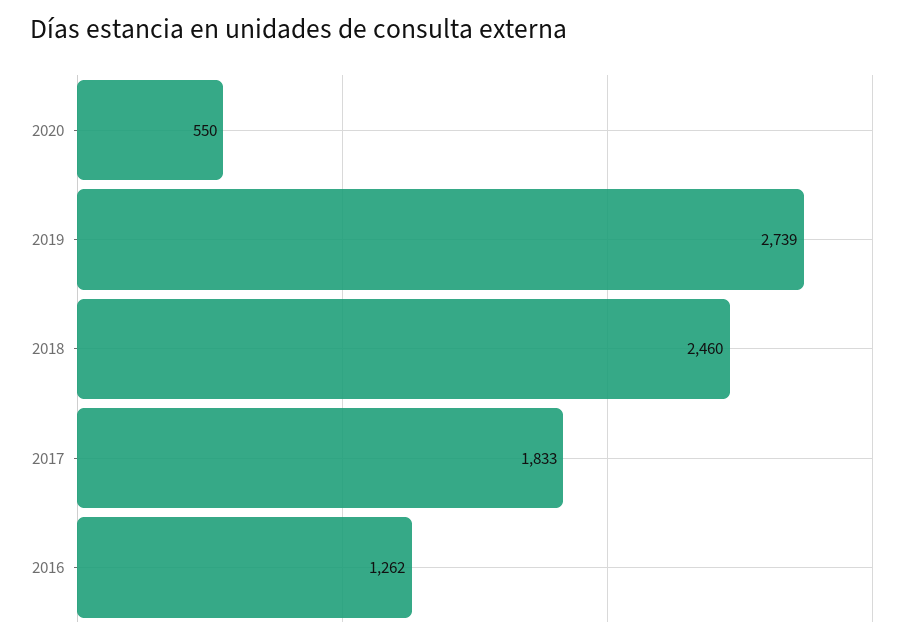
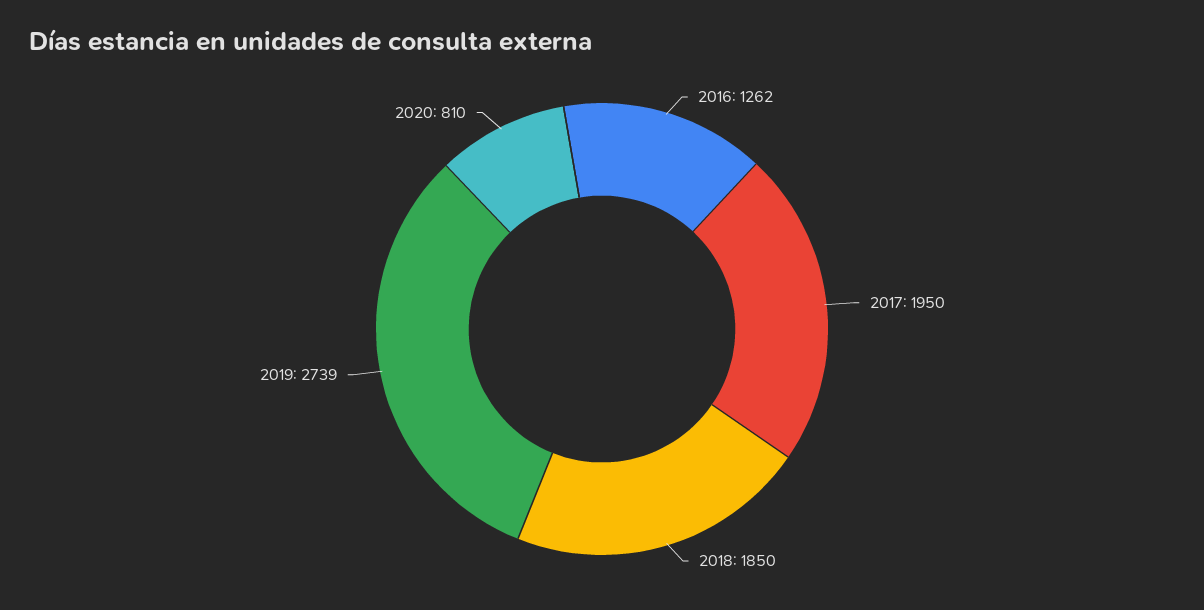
2020: 550 -> 810
2018: 2460 -> 1850
2017: 1833 -> 1950

